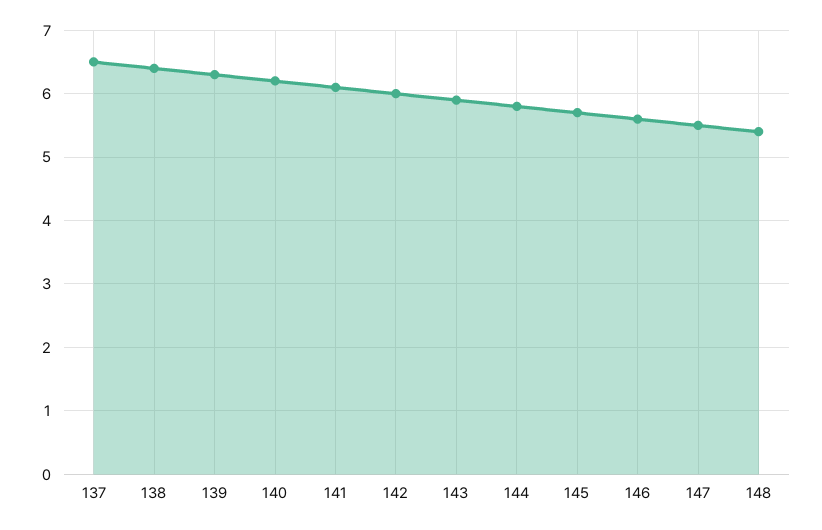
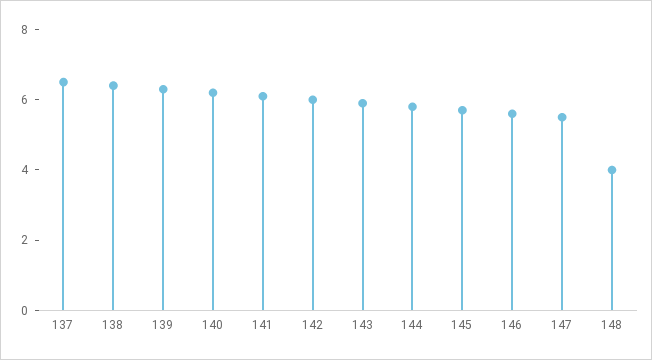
148: 5.4 -> 4

